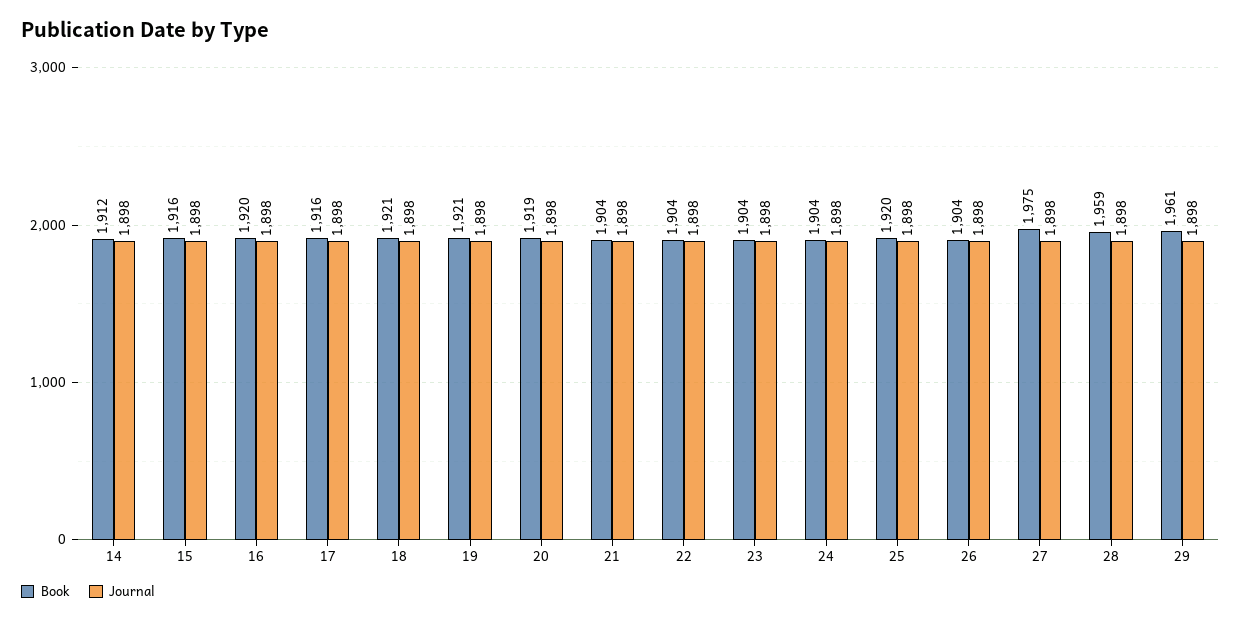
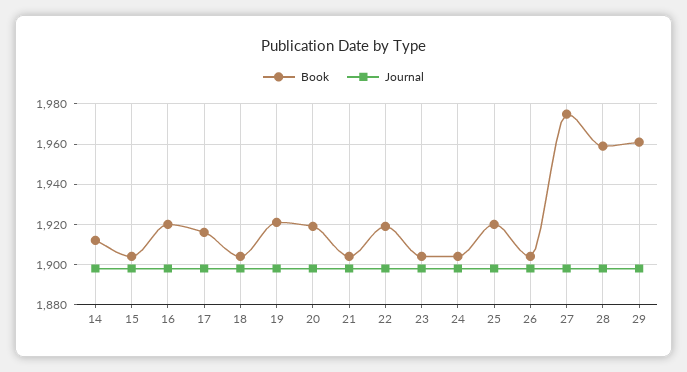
Book, 15: 1916 -> 1905
Book, 18: 1921 -> 1905
Book, 22: 1904 -> 1920

